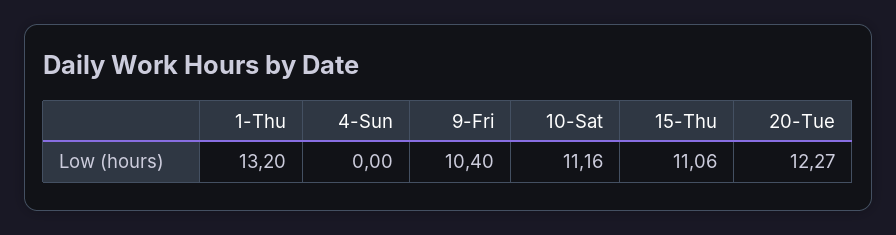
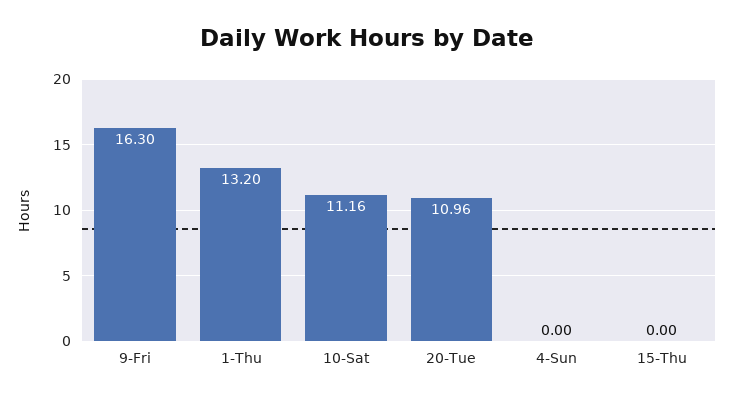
9-Fri: 10.4 -> 16.3
15-Thu: 11.06 -> 0
20-Tue: 12.27 -> 10.96

